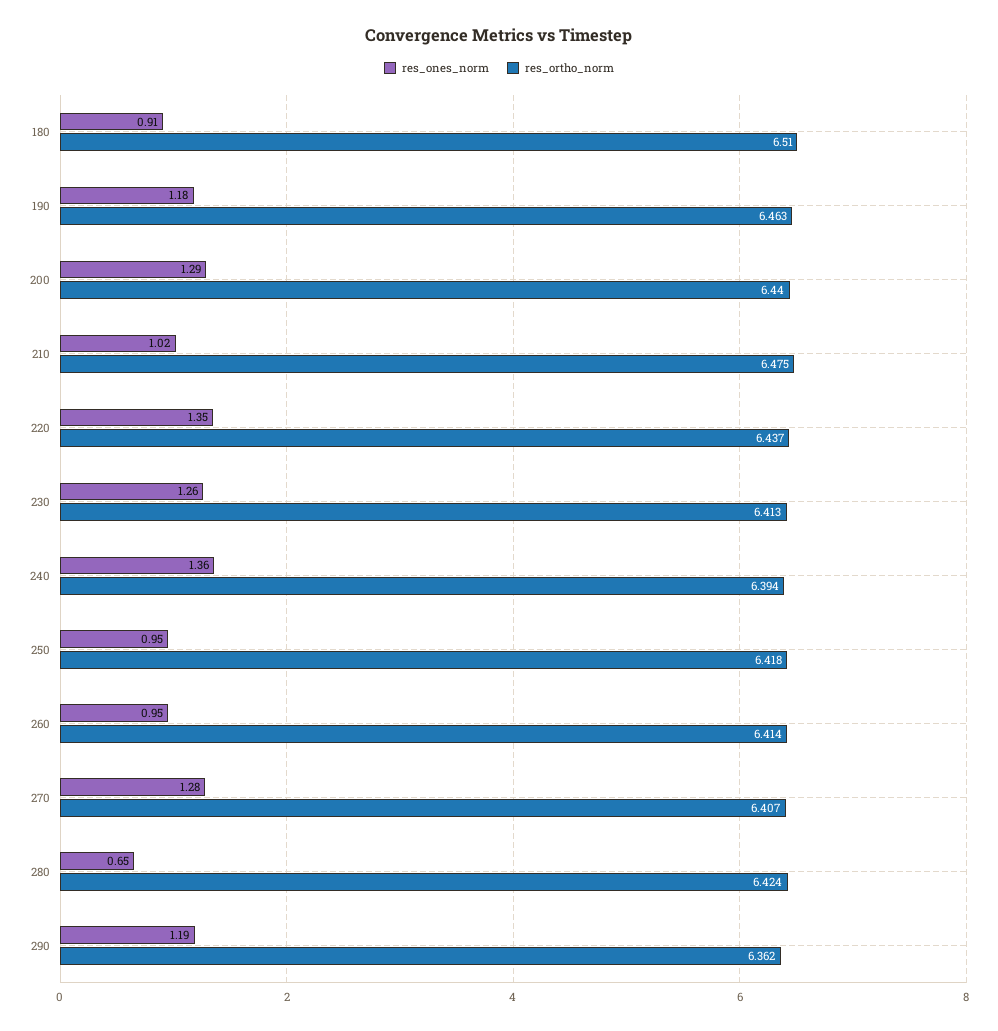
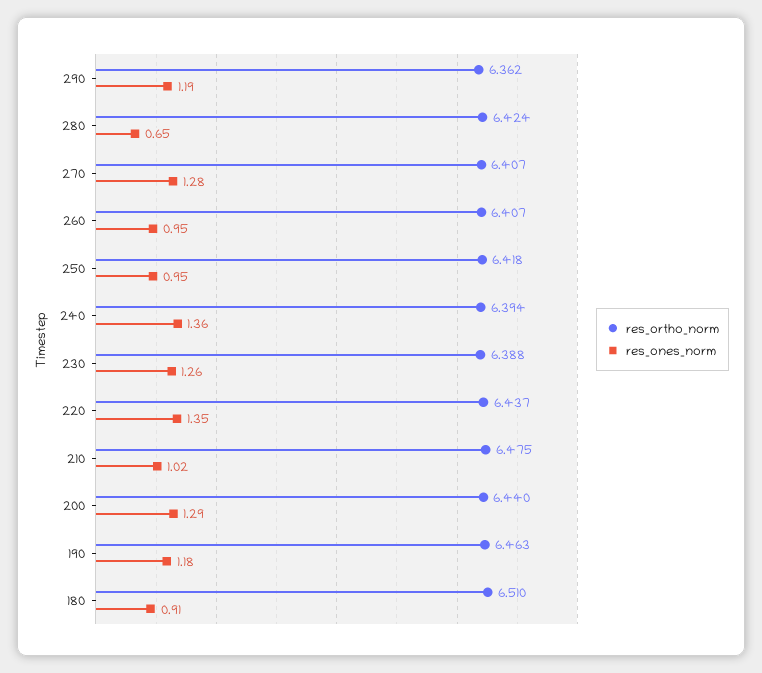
res_ortho_norm, 230: 6.413 -> 6.388
res_ortho_norm, 260: 6.414 -> 6.407

